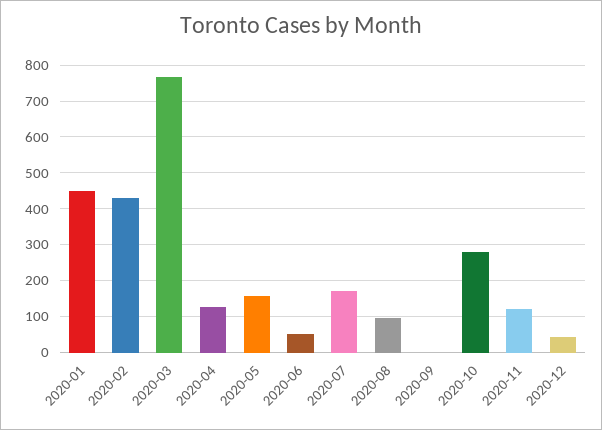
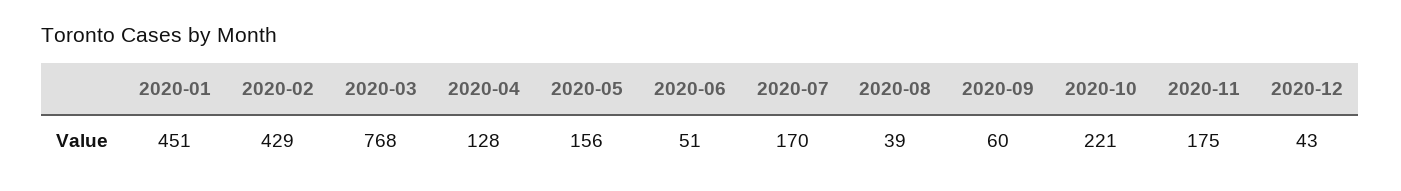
2020-08: 100 -> 39
2020-09: 0 -> 60
2020-10: 280 -> 221
2020-11: 120 -> 175

